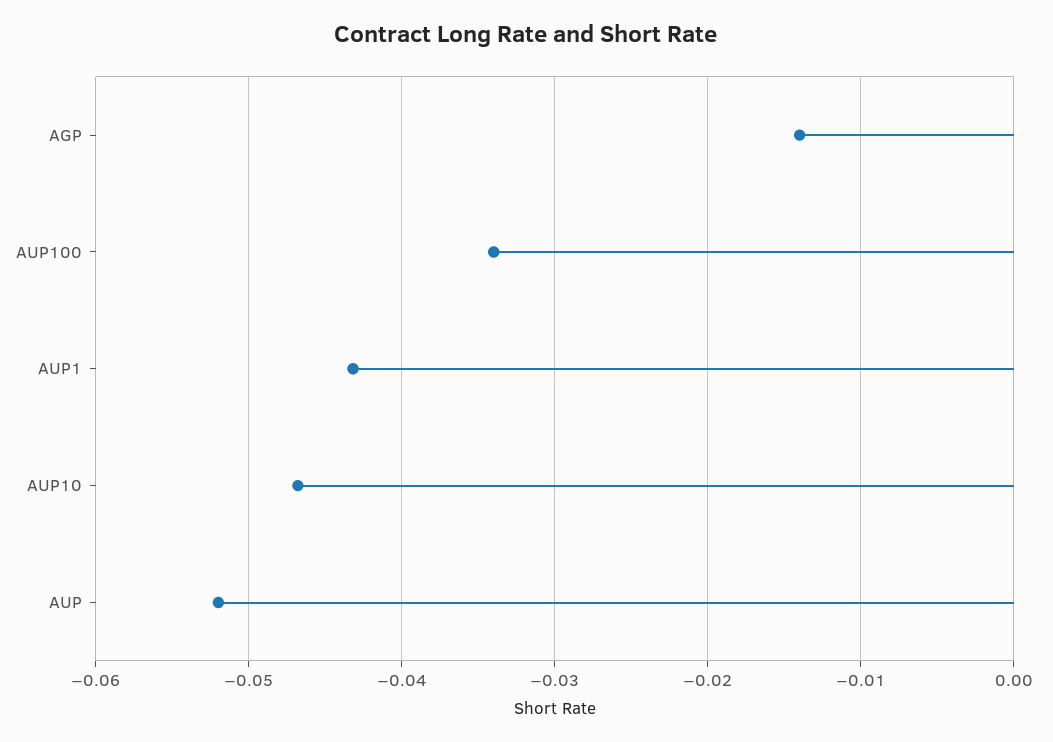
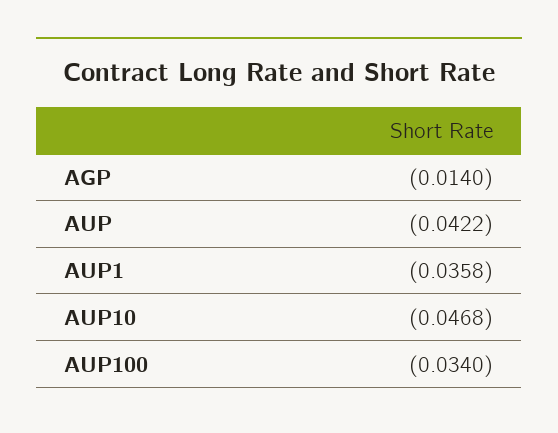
AUP1: -0.043 -> -0.0358
AUP: -0.052 -> -0.0422

